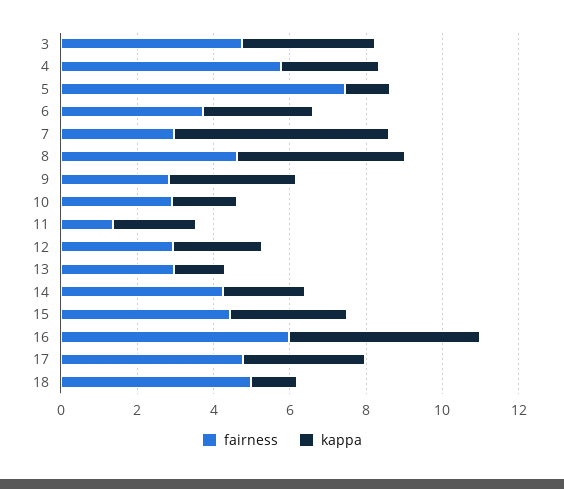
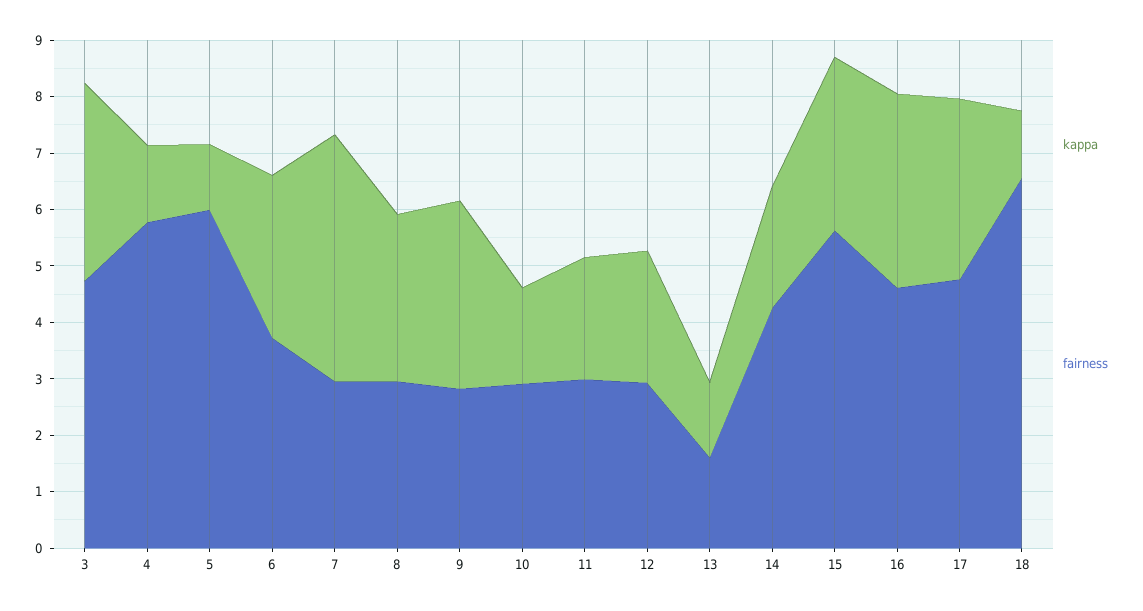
kappa, 4: 2.5 -> 1.4
fairness, 5: 7.5 -> 6
kappa, 7: 5.5 -> 4.4
fairness, 8: 4.5 -> 3
kappa, 8: 4.5 -> 3
fairness, 11: 1.5 -> 3
fairness, 13: 3 -> 1.6
fairness, 15: 4.5 -> 5.6
fairness, 16: 6 -> 4.6
kappa, 16: 5 -> 3.4
fairness, 18: 5 -> 6.6

